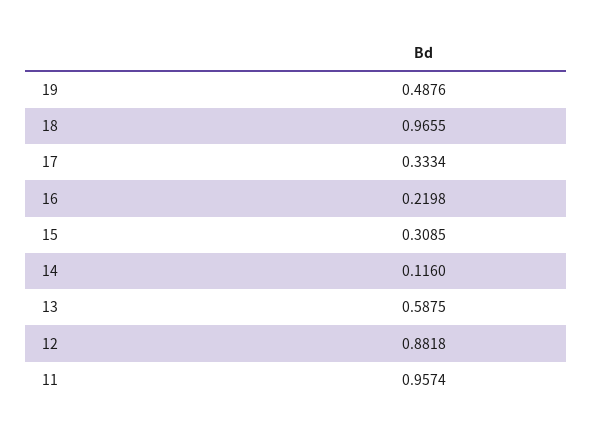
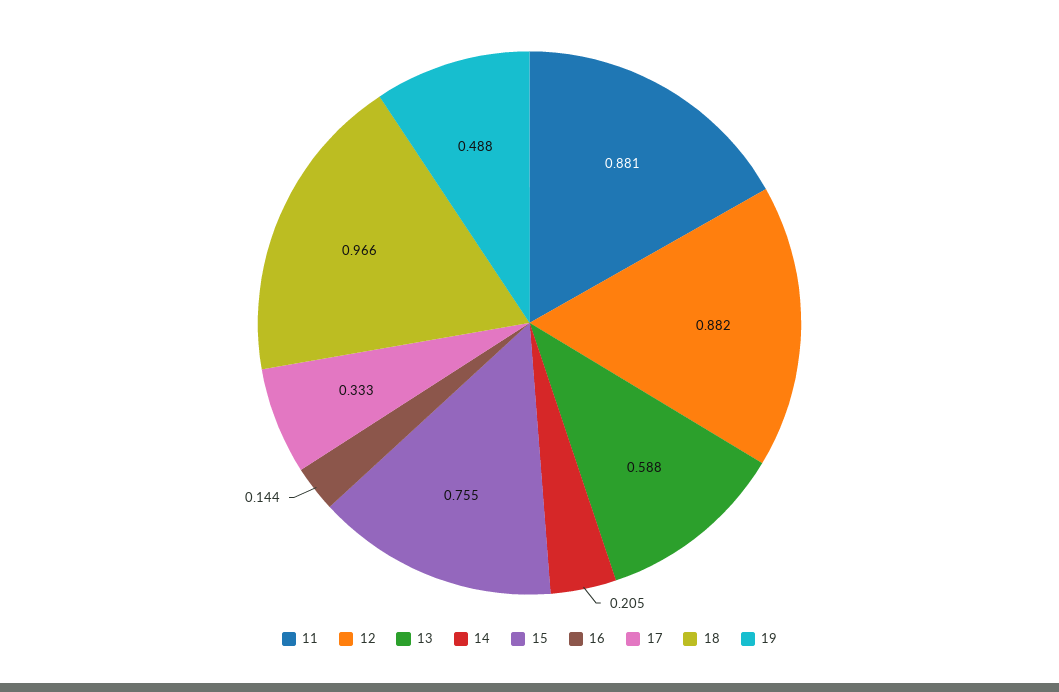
16: 0.2198 -> 0.144
15: 0.3085 -> 0.755
14: 0.116 -> 0.205
11: 0.9574 -> 0.881

